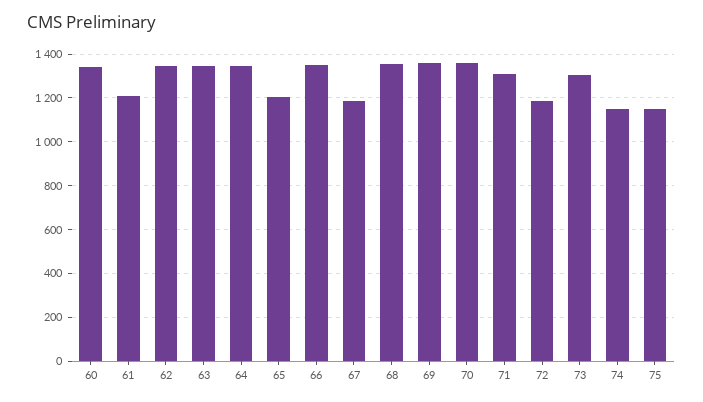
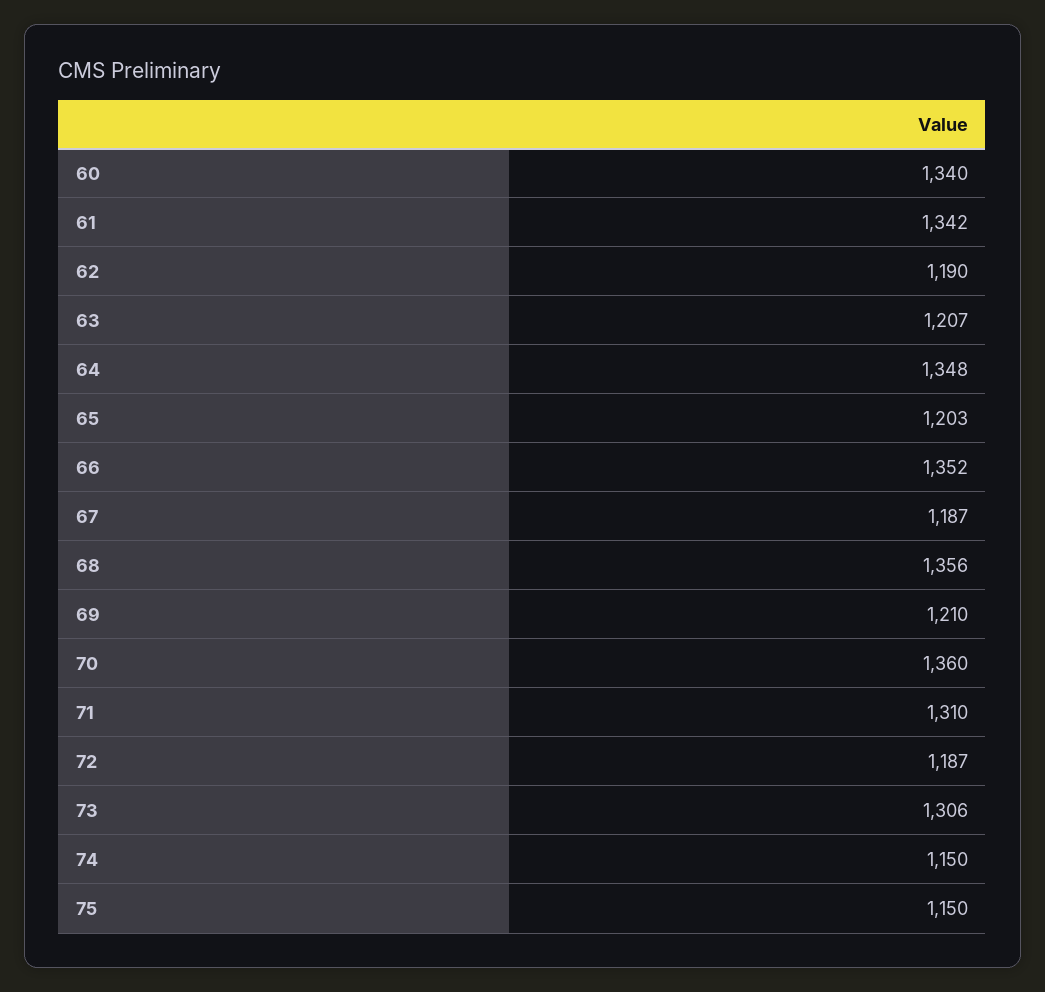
61: 1200 -> 1342
62: 1350 -> 1190
63: 1350 -> 1207
69: 1350 -> 1210

